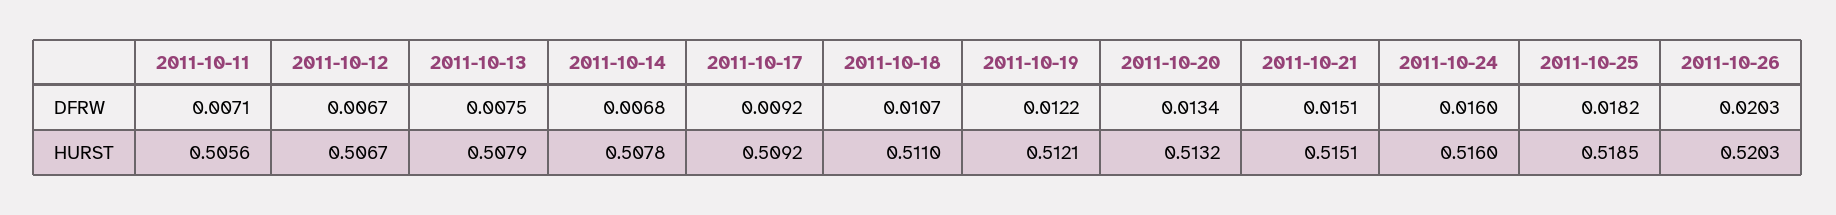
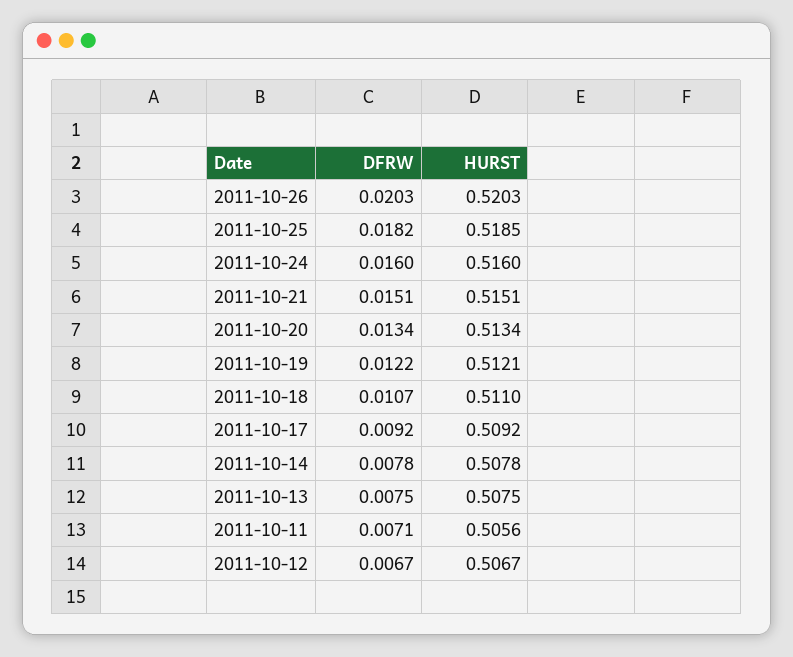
2011-10-14, DFRW: 0.0068 -> 0.0078
2011-10-13, HURST: 0.5079 -> 0.5075
2011-10-20, HURST: 0.5132 -> 0.5134

